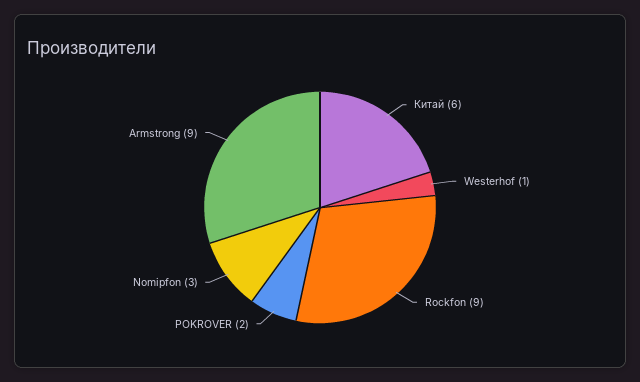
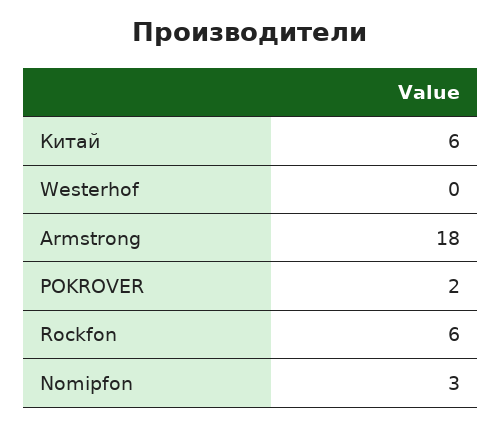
Westerhof: 1 -> 0
Rockfon: 9 -> 6
Armstrong: 9 -> 18

